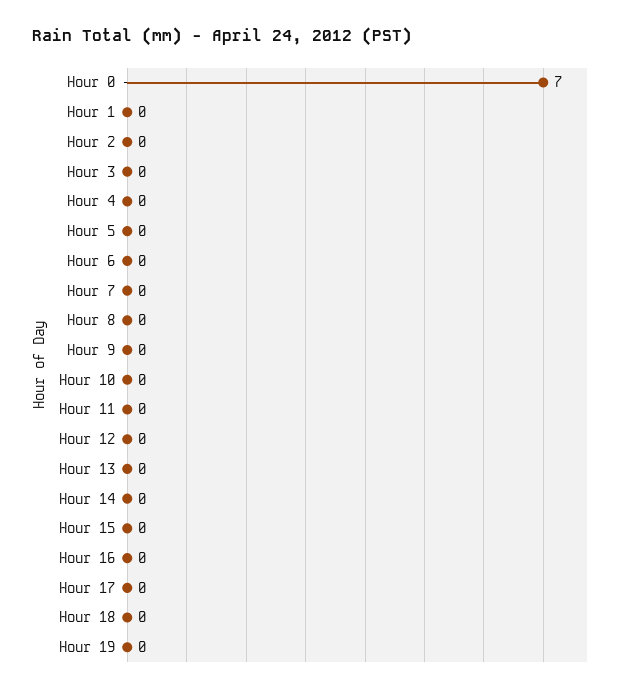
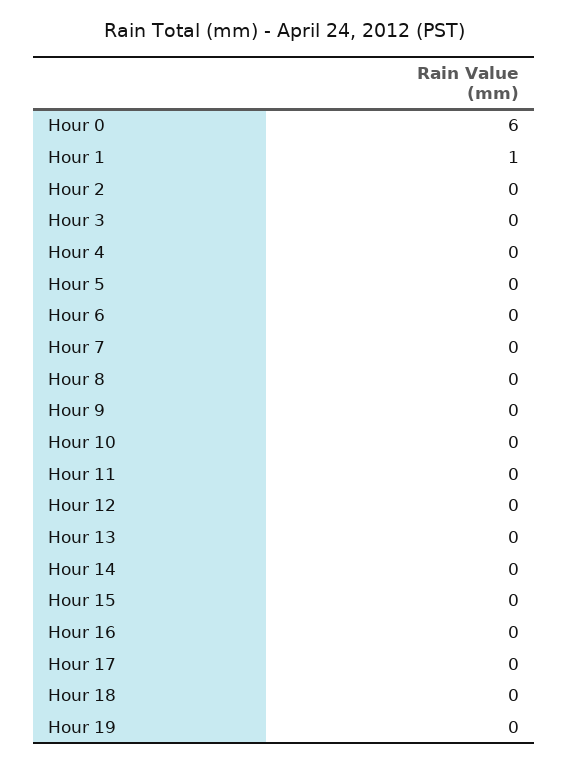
Hour 0: 7 -> 6
Hour 1: 0 -> 1

